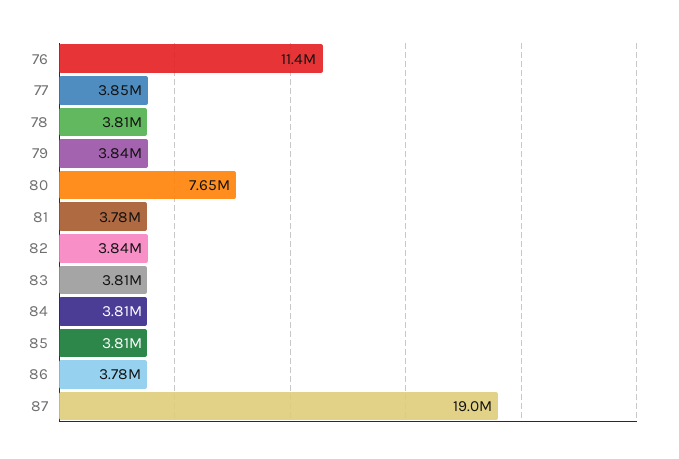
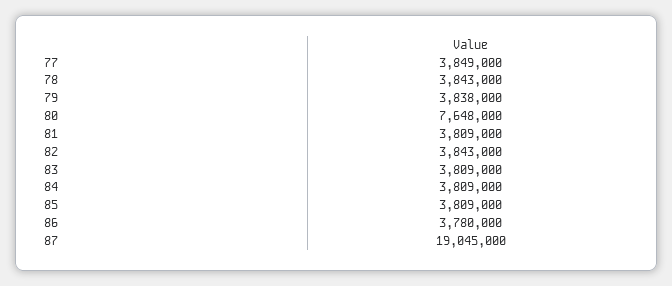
76: 11400000 -> none
78: 3810000 -> 3843000
81: 3780000 -> 3809000

